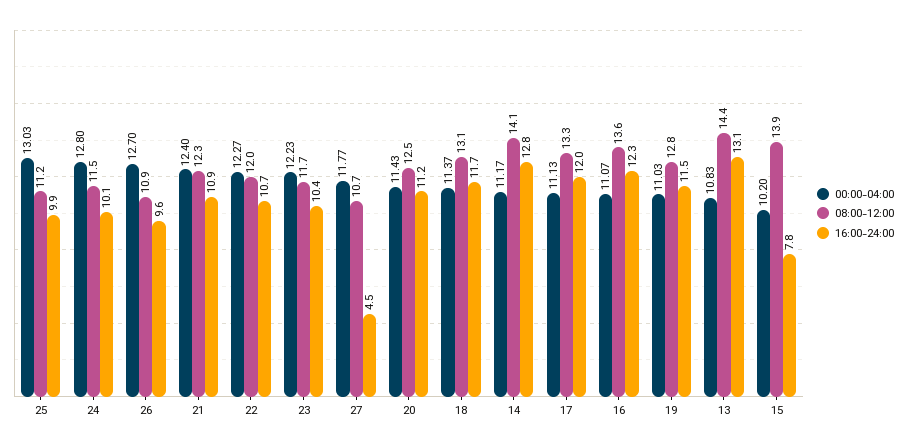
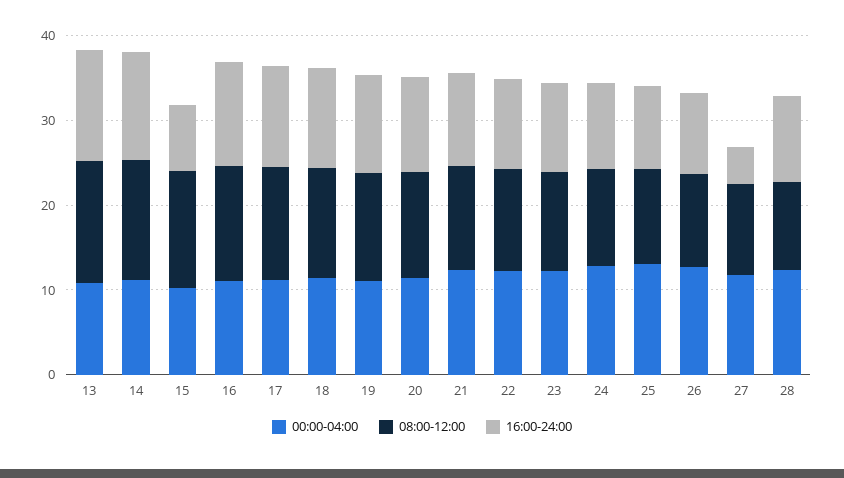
00:00-04:00, 28: none -> 12
08:00-12:00, 28: none -> 10
16:00-24:00, 28: none -> 10

